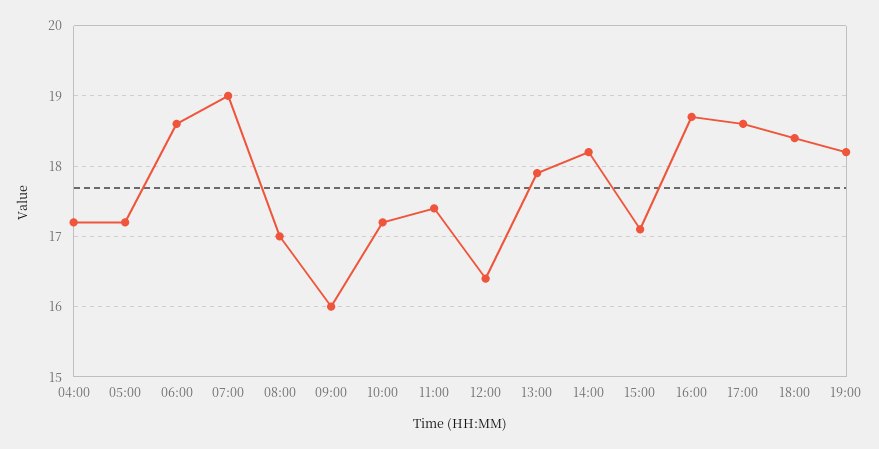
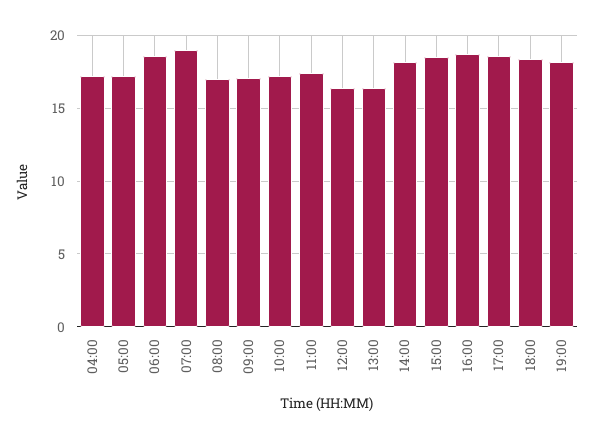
09:00: 16 -> 17
13:00: 17.9 -> 16.5
15:00: 17.1 -> 18.5

